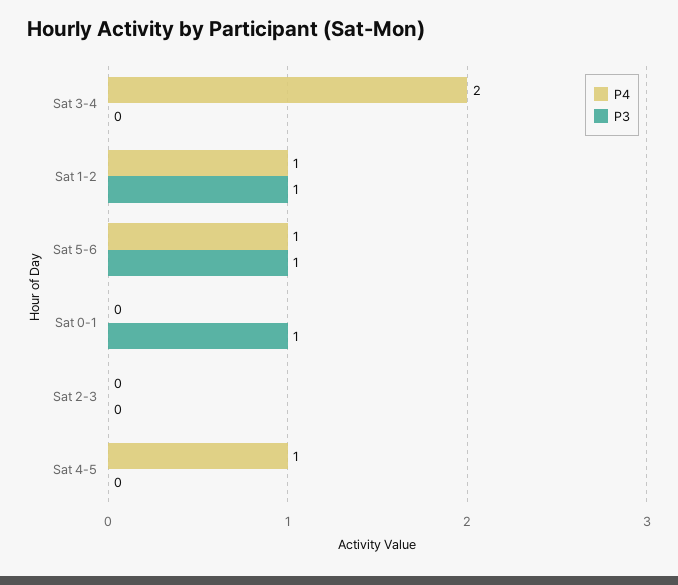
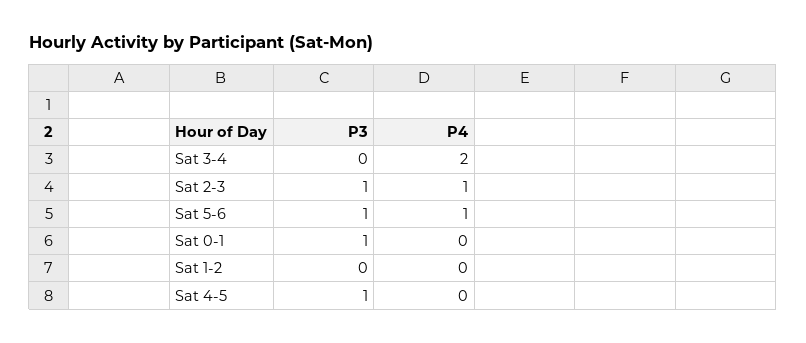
P4, Sat 1-2: 1 -> 0
P3, Sat 1-2: 1 -> 0
P4, Sat 2-3: 0 -> 1
P3, Sat 2-3: 0 -> 1
P4, Sat 4-5: 1 -> 0
P3, Sat 4-5: 0 -> 1

